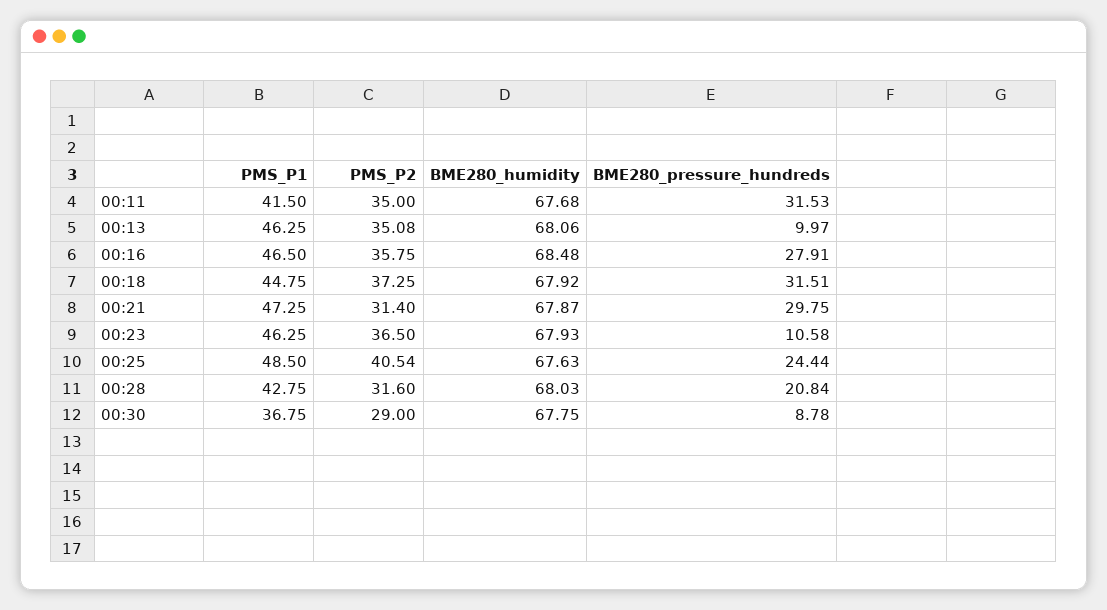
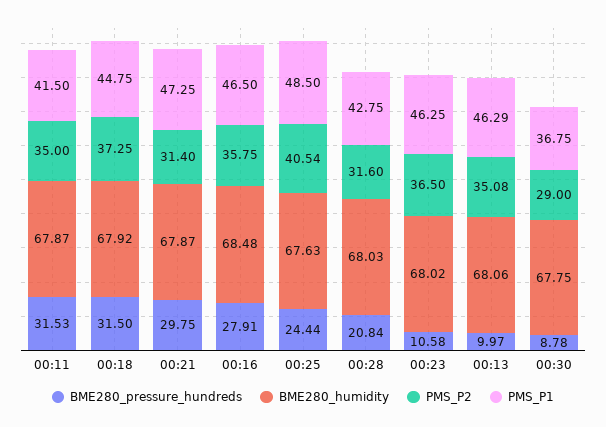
BME280_humidity, 00:11: 67.68 -> 67.87
PMS_P1, 00:13: 46.25 -> 46.29
BME280_pressure_hundreds, 00:18: 31.51 -> 31.5
BME280_humidity, 00:23: 67.93 -> 68.02

